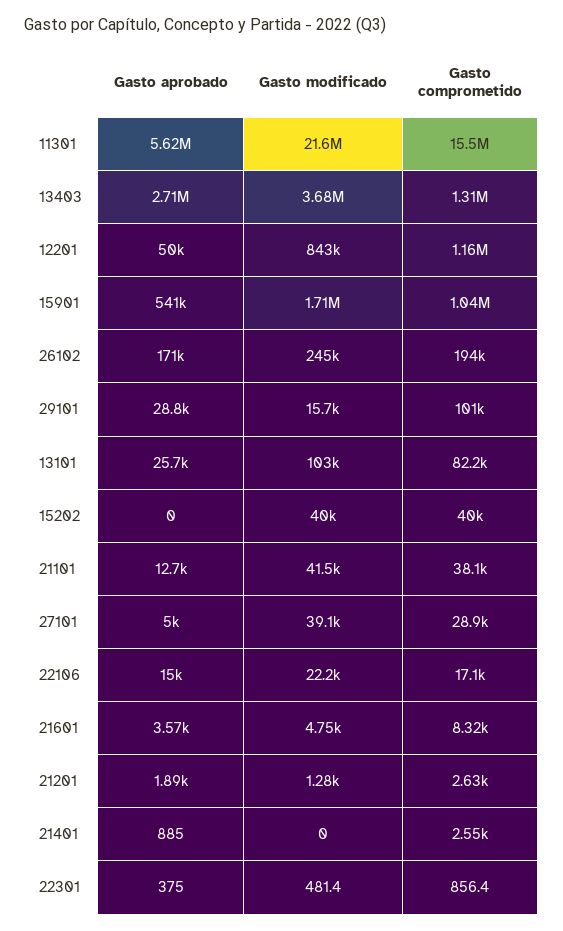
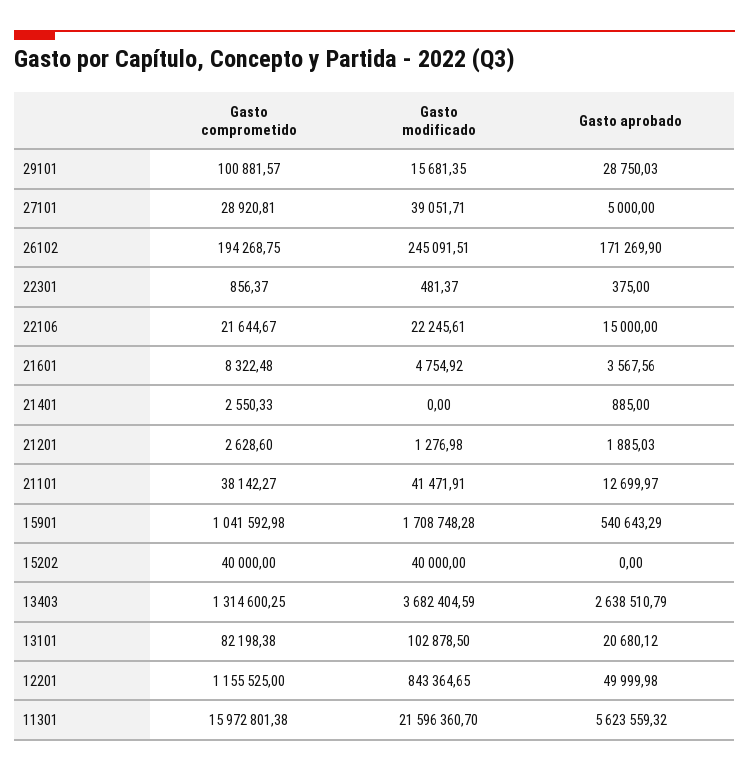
Gasto comprometido, 11301: 15500000 -> 15972801.38
Gasto aprobado, 13403: 2710000 -> 2638510.79
Gasto aprobado, 13101: 25700 -> 20680.12
Gasto comprometido, 22106: 17100 -> 21644.67

